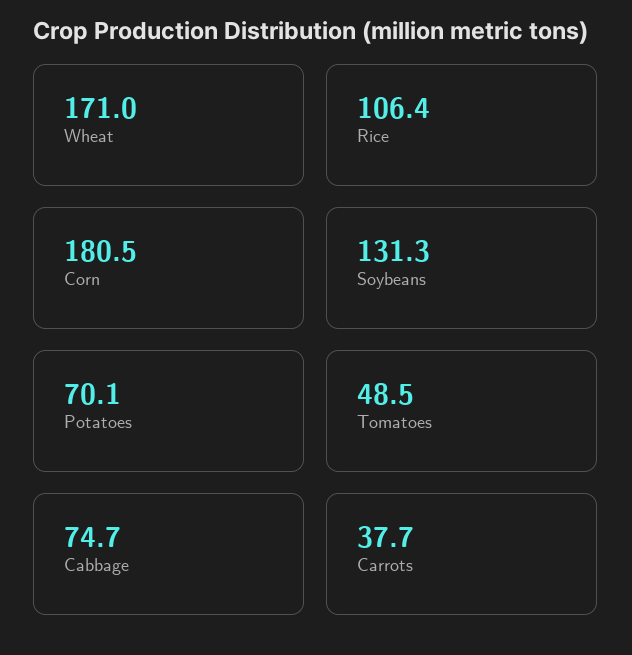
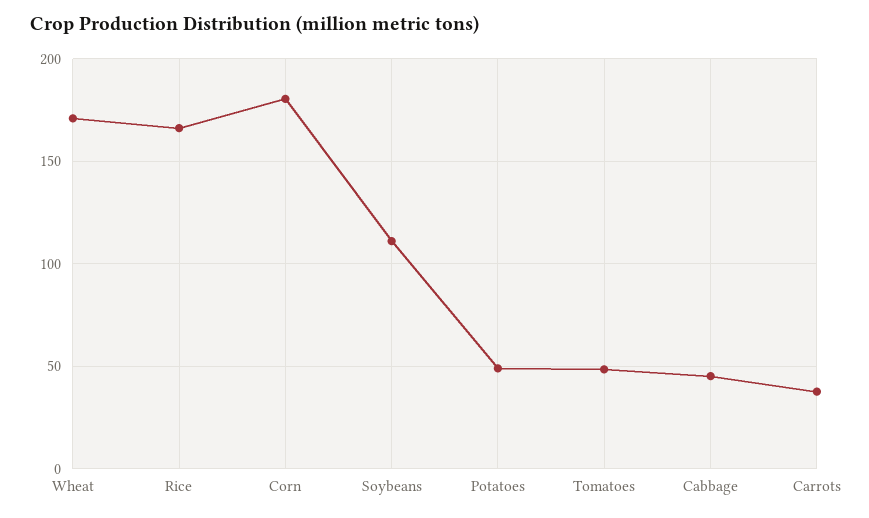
Rice: 106.4 -> 165
Soybeans: 131.3 -> 110
Potatoes: 70.1 -> 50
Cabbage: 74.7 -> 45

